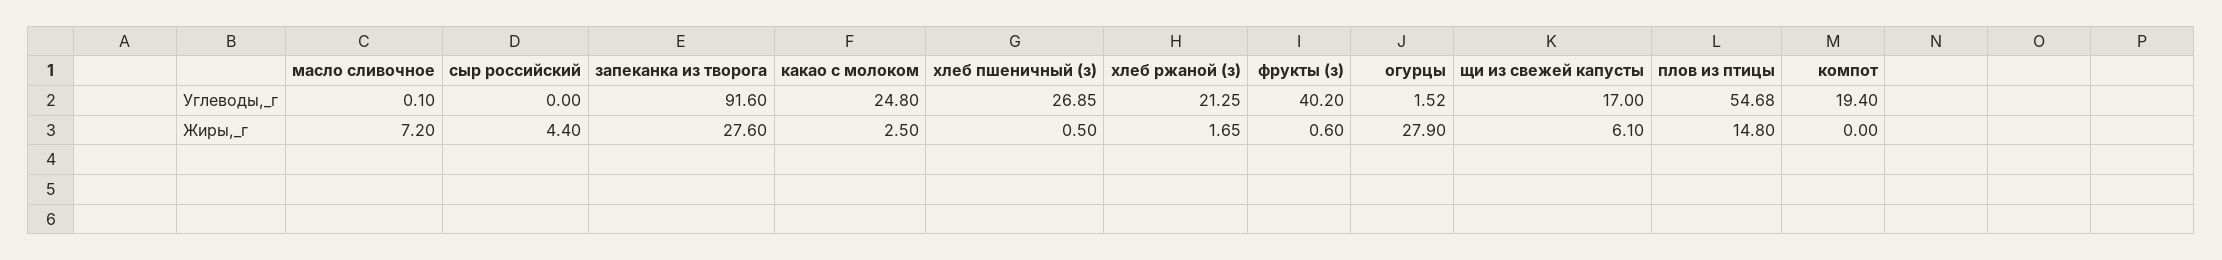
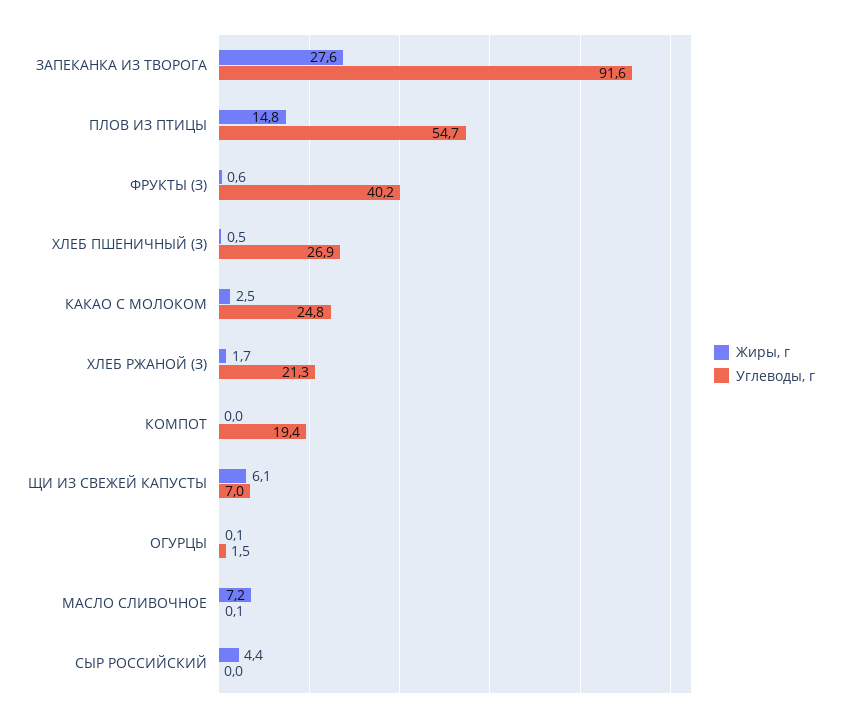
Углеводы,_г, щи из свежей капусты: 17 -> 7
Жиры,_г, огурцы: 27.9 -> 0.1

